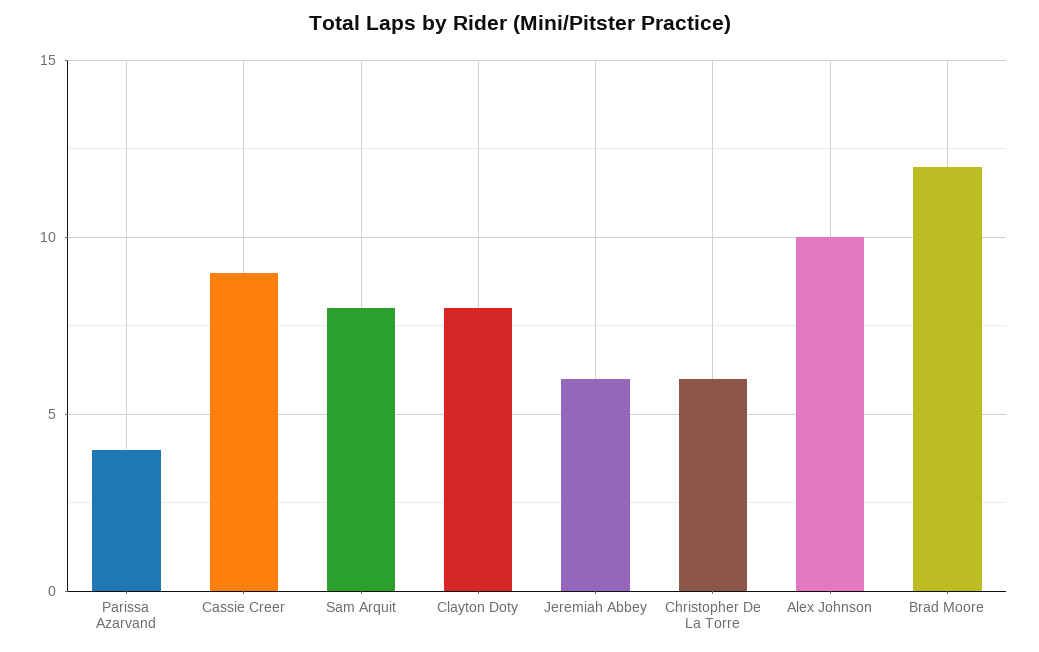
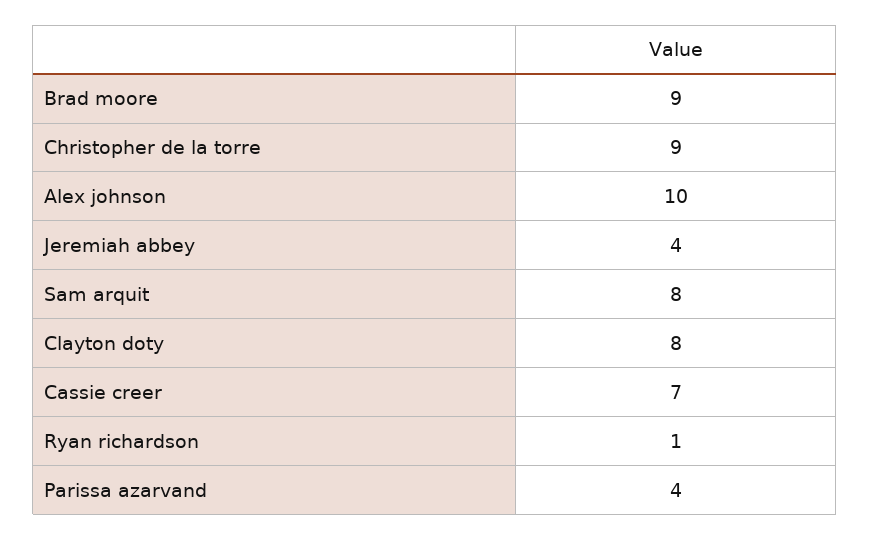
Cassie Creer: 9 -> 7
Jeremiah Abbey: 6 -> 4
Christopher De La Torre: 6 -> 9
Brad Moore: 12 -> 9
Ryan richardson: none -> 1

